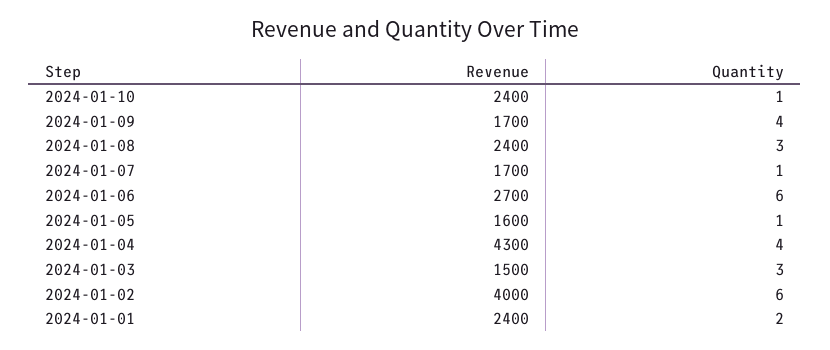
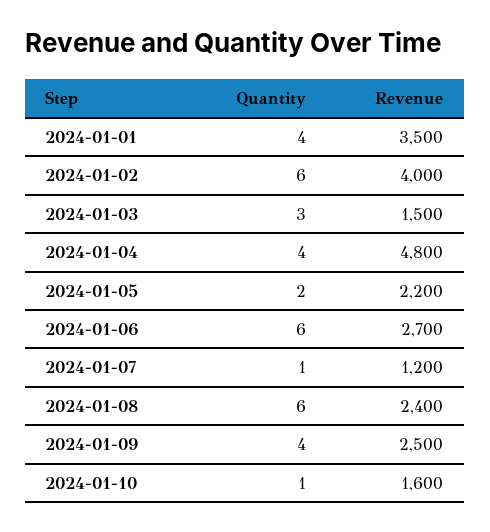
Revenue, 2024-01-10: 2400 -> 1600
Revenue, 2024-01-09: 1700 -> 2500
Quantity, 2024-01-08: 3 -> 6
Revenue, 2024-01-07: 1700 -> 1200
Revenue, 2024-01-05: 1600 -> 2200
Quantity, 2024-01-05: 1 -> 2
Revenue, 2024-01-04: 4300 -> 4800
Revenue, 2024-01-01: 2400 -> 3500
Quantity, 2024-01-01: 2 -> 4

